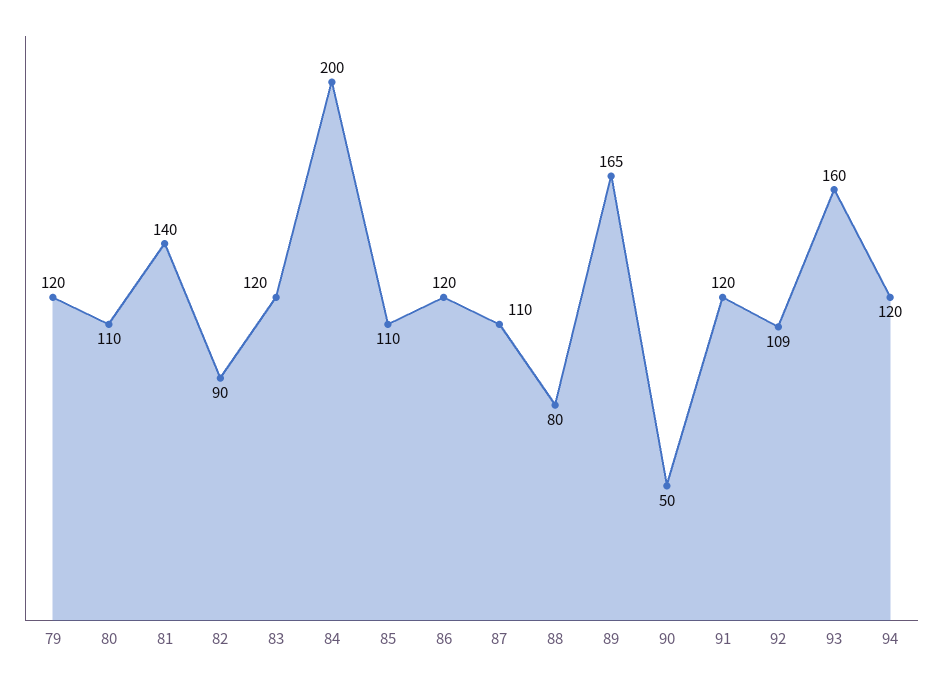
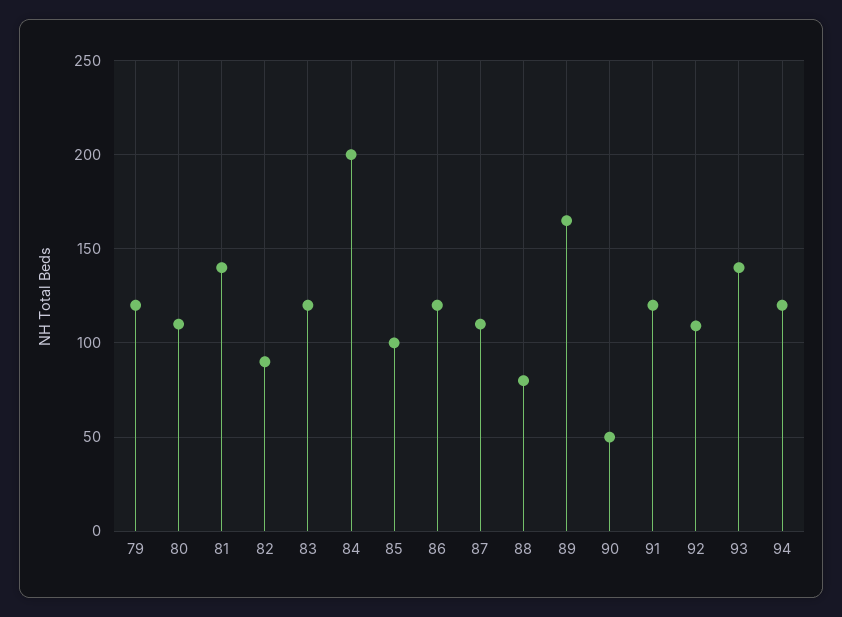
85: 110 -> 100
93: 160 -> 140

